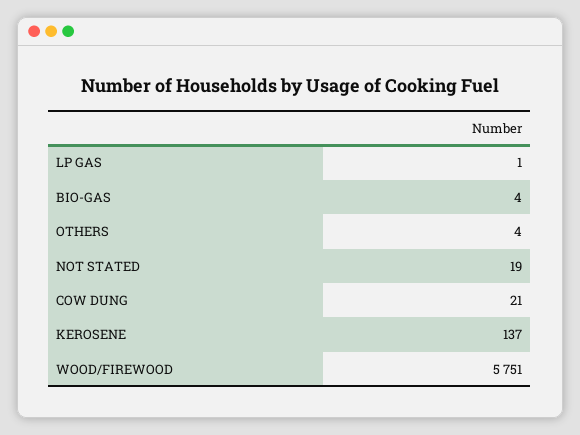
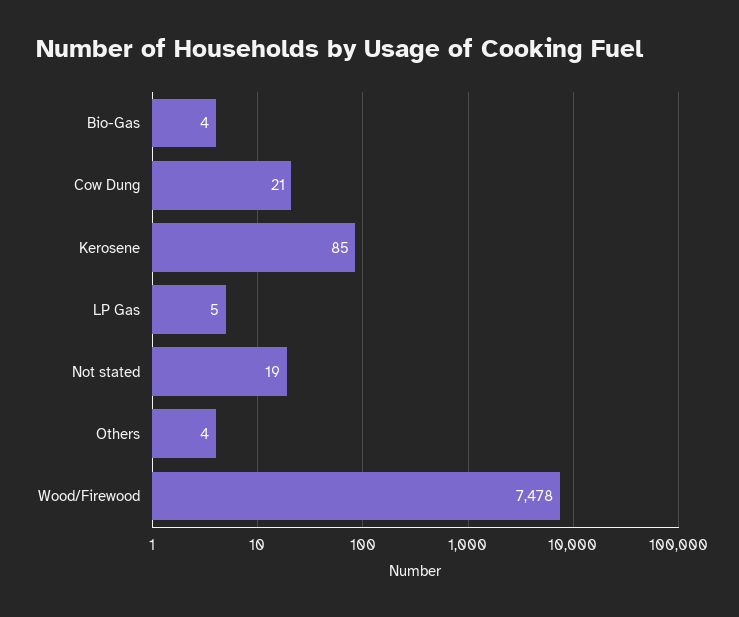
LP GAS: 1 -> 5
KEROSENE: 137 -> 85
WOOD/FIREWOOD: 5751 -> 7478

